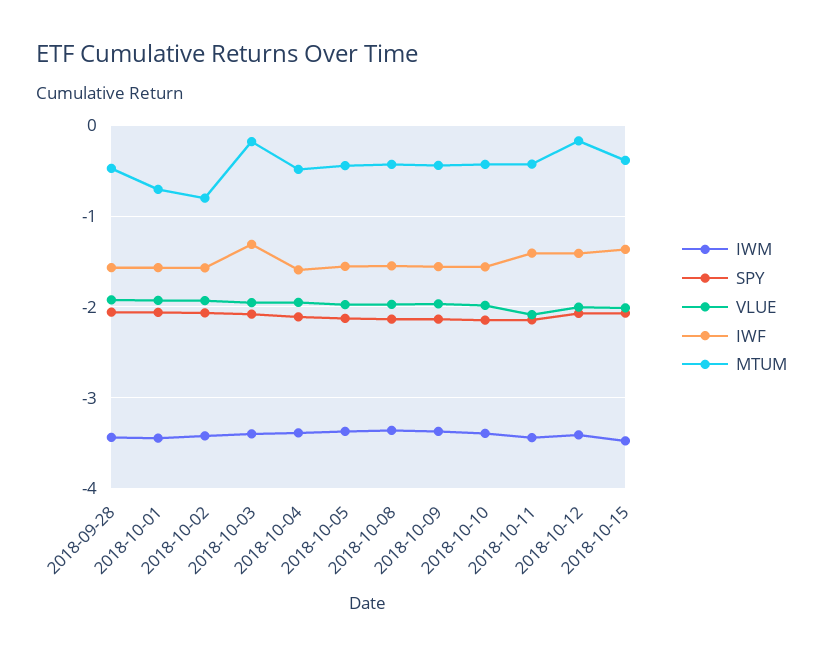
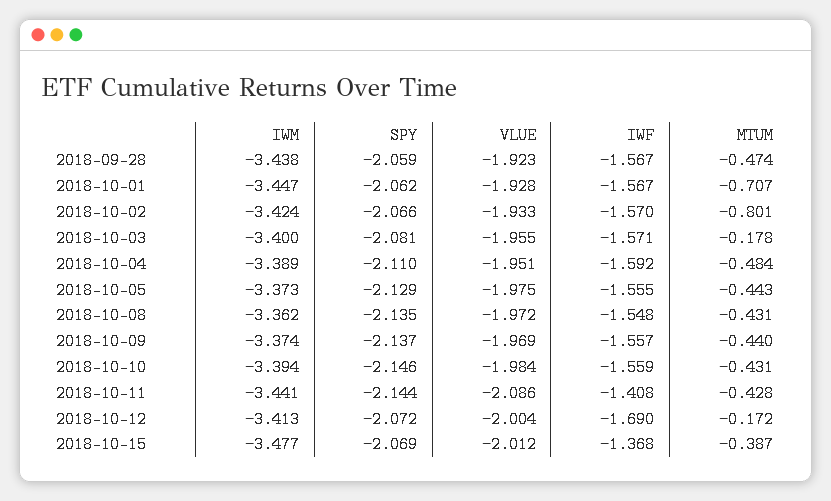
IWF, 2018-10-03: -1.3 -> -1.571
IWF, 2018-10-12: -1.4 -> -1.69

